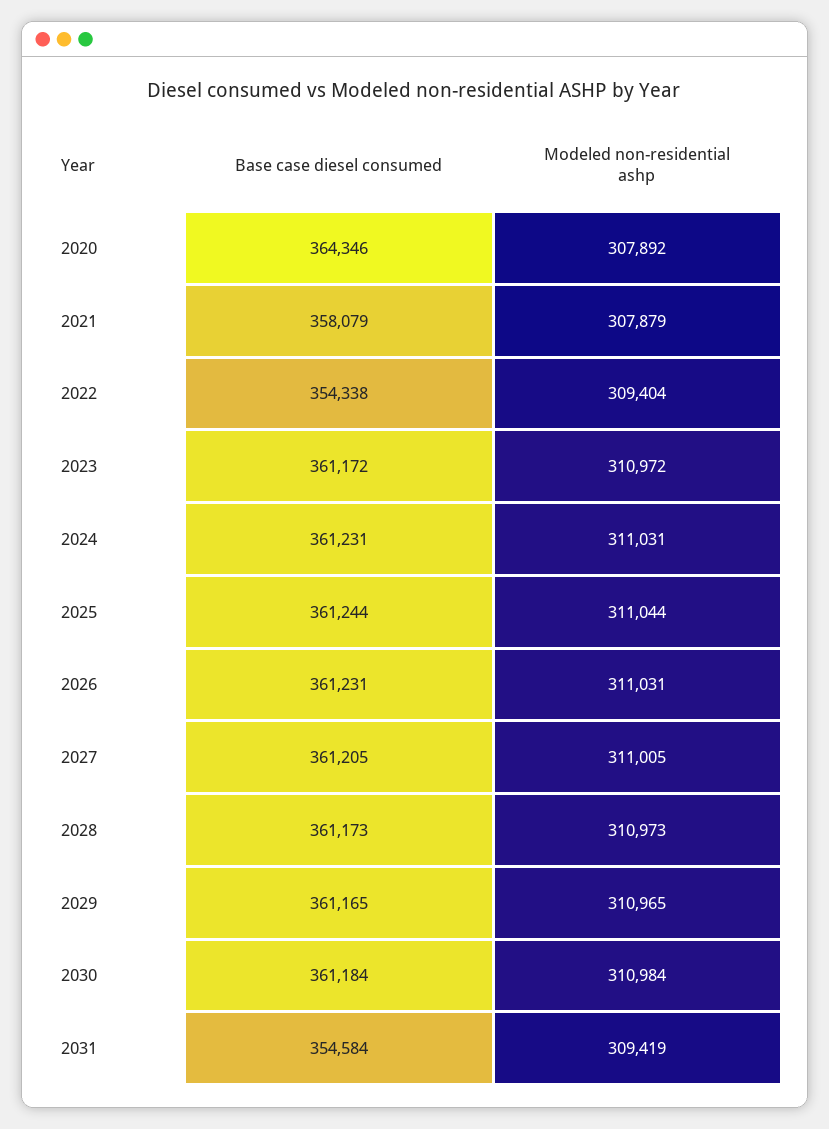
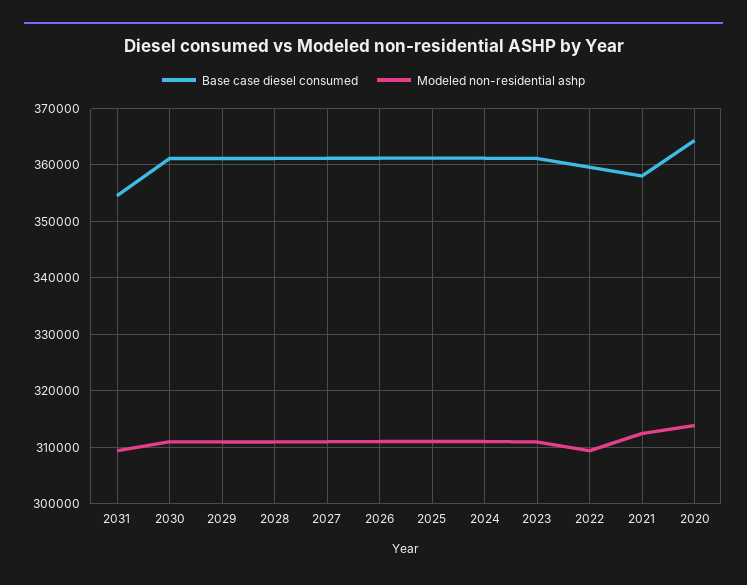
Modeled non-residential ashp, 2020: 307892 -> 314000
Modeled non-residential ashp, 2021: 307879 -> 312000
Base case diesel consumed, 2022: 354338 -> 360000

